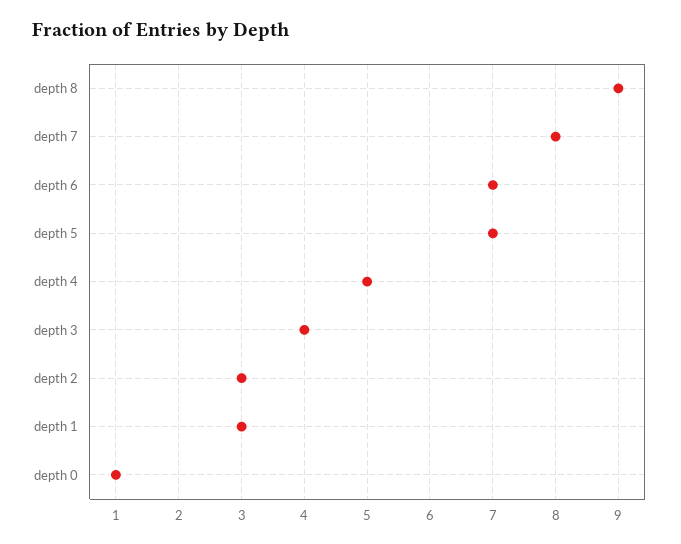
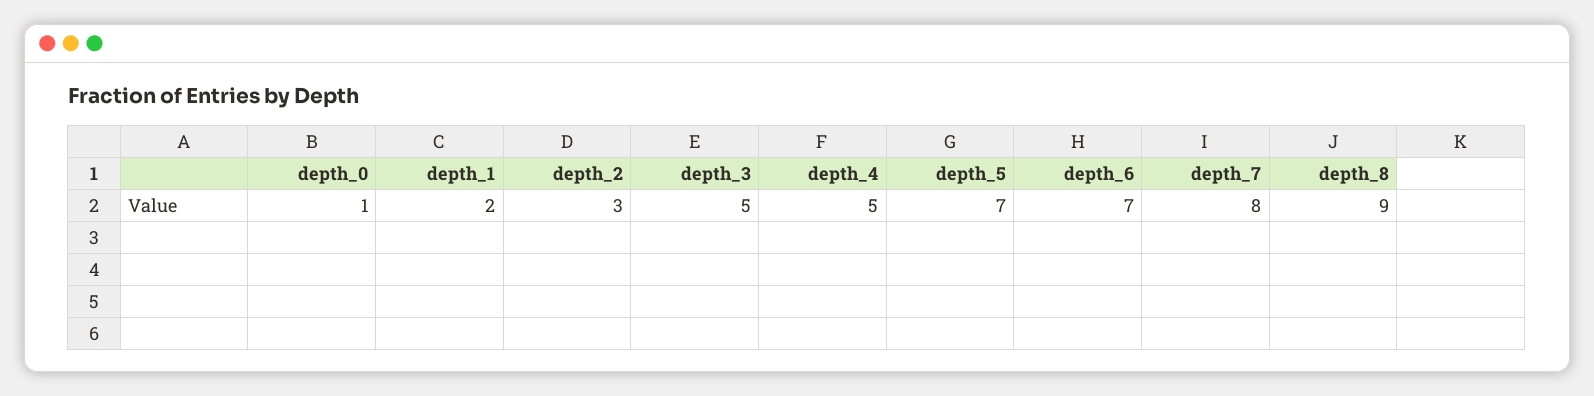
depth 3: 4 -> 5
depth 1: 3 -> 2

